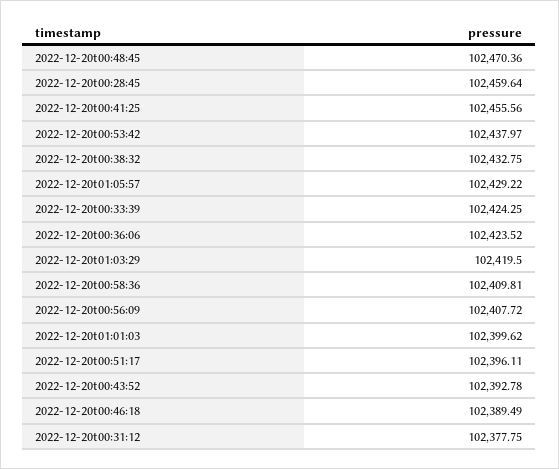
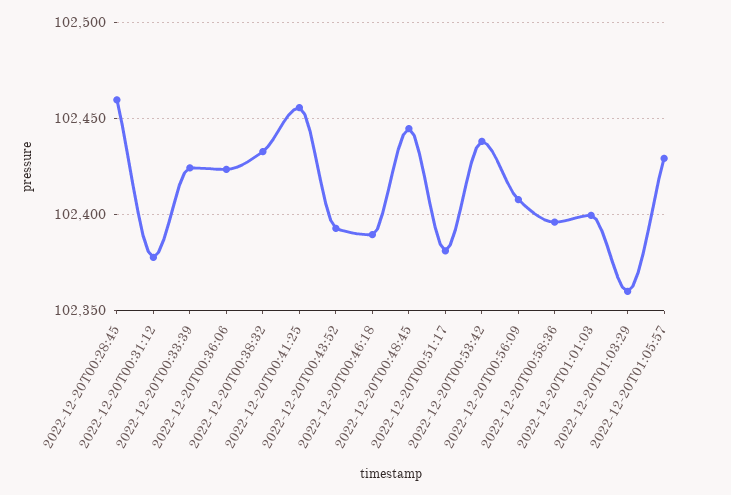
2022-12-20t00:48:45: 102470.36 -> 102445
2022-12-20t01:03:29: 102419.5 -> 102360
2022-12-20t00:58:36: 102409.81 -> 102395
2022-12-20t00:51:17: 102396.11 -> 102380

